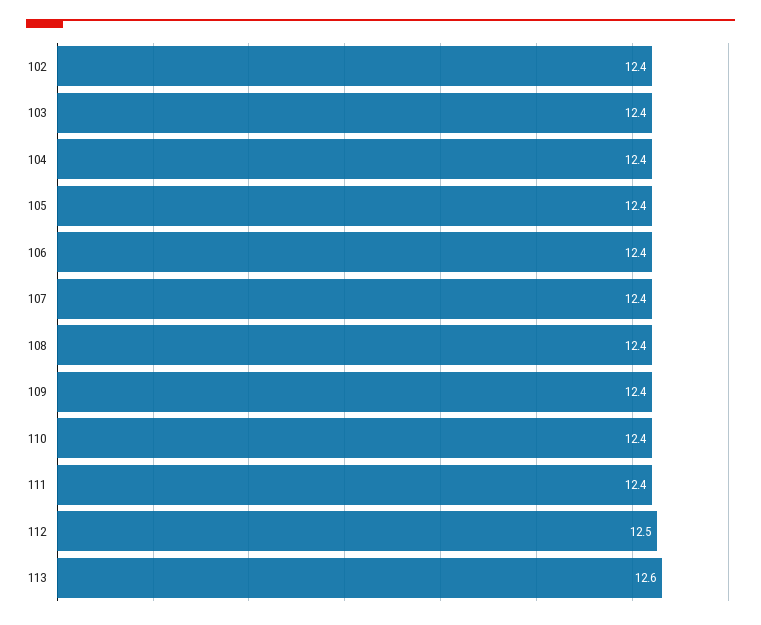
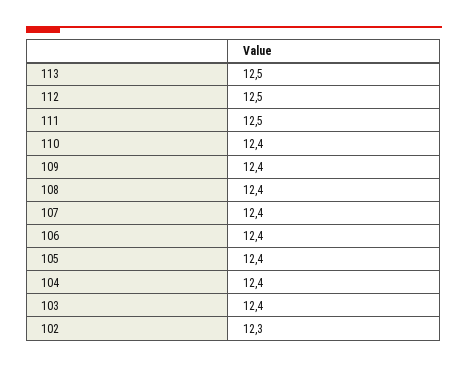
102: 12.4 -> 12.3
111: 12.4 -> 12.5
113: 12.6 -> 12.5

